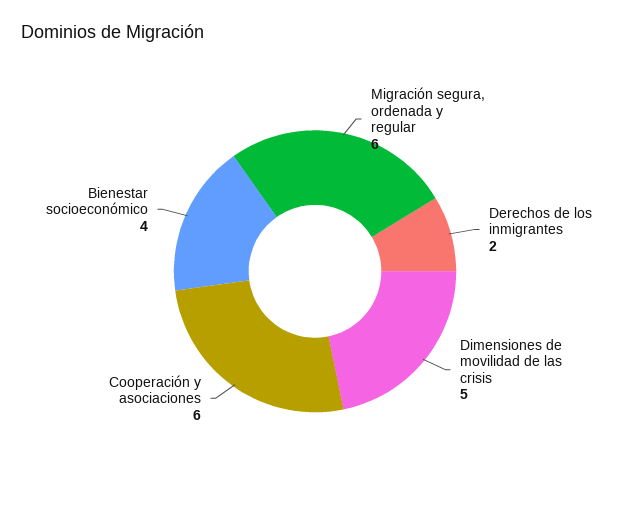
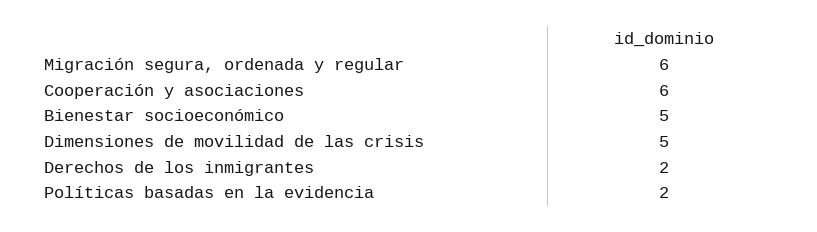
Bienestar socioeconómico: 4 -> 5
Políticas basadas en la evidencia: none -> 2

